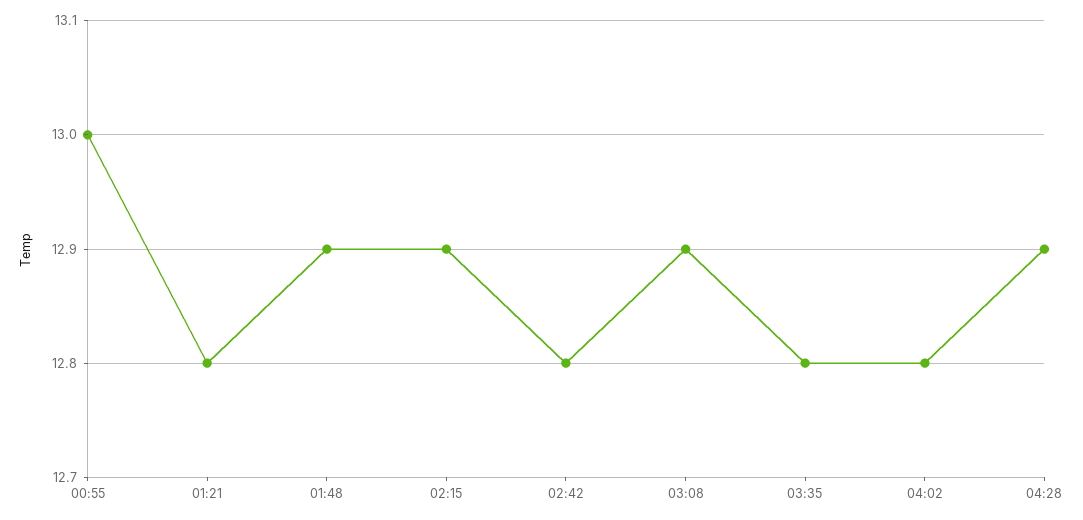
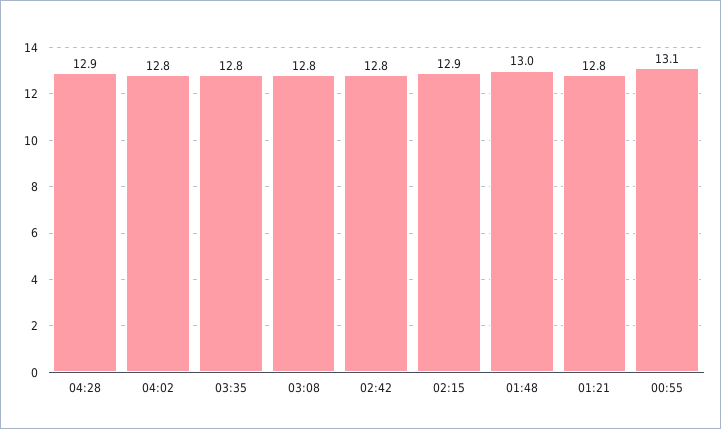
00:55: 13 -> 13.1
01:48: 12.9 -> 13
03:08: 12.9 -> 12.8

